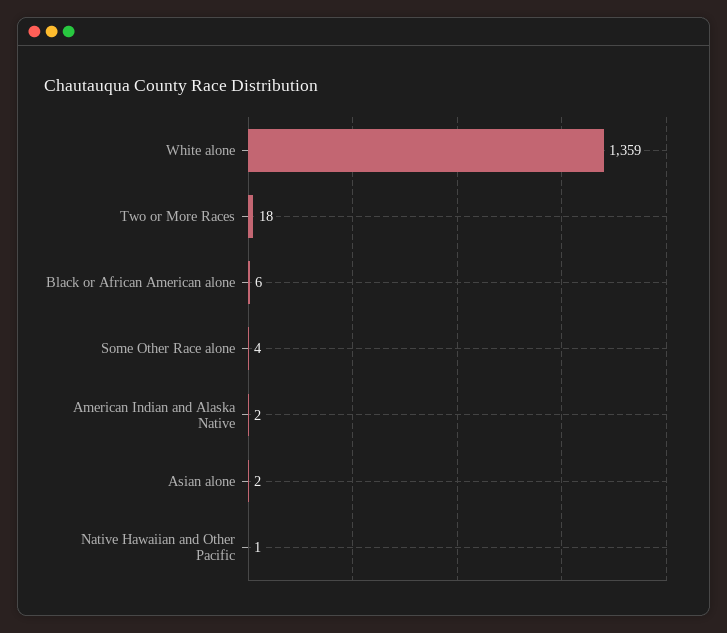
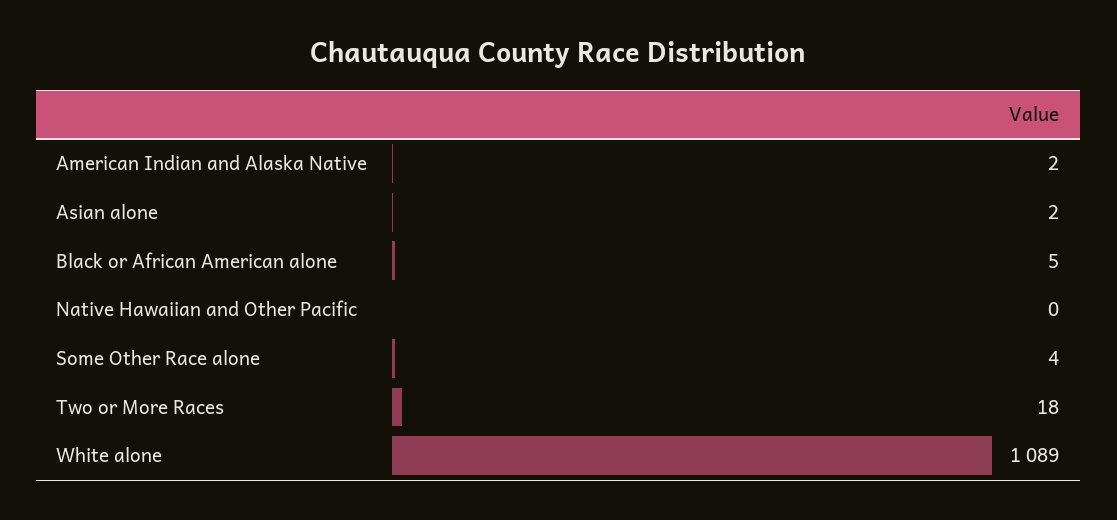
White alone: 1359 -> 1089
Black or African American alone: 6 -> 5
Native Hawaiian and Other Pacific: 1 -> 0

